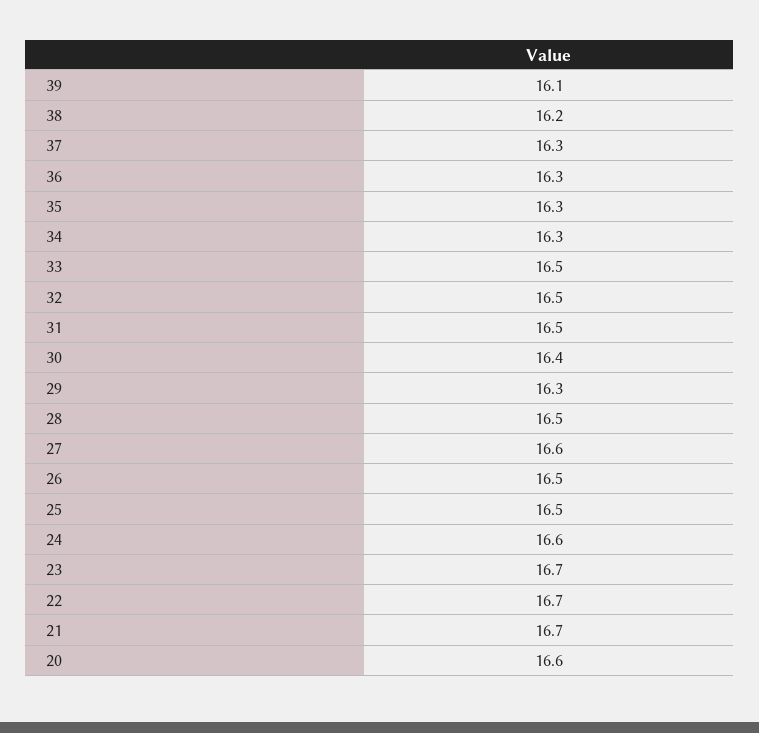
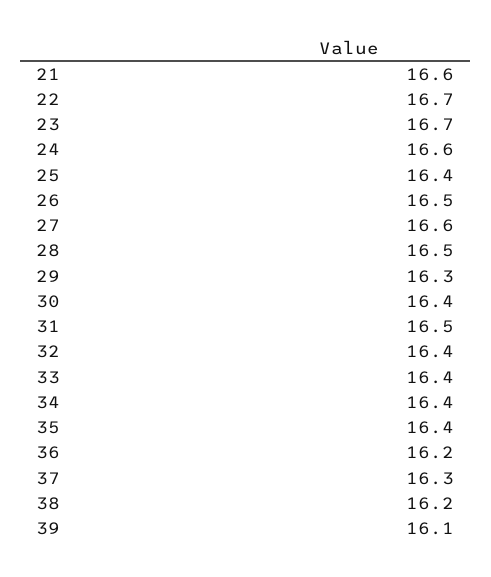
36: 16.3 -> 16.2
35: 16.3 -> 16.4
34: 16.3 -> 16.4
33: 16.5 -> 16.4
32: 16.5 -> 16.4
25: 16.5 -> 16.4
21: 16.7 -> 16.6
20: 16.6 -> none

